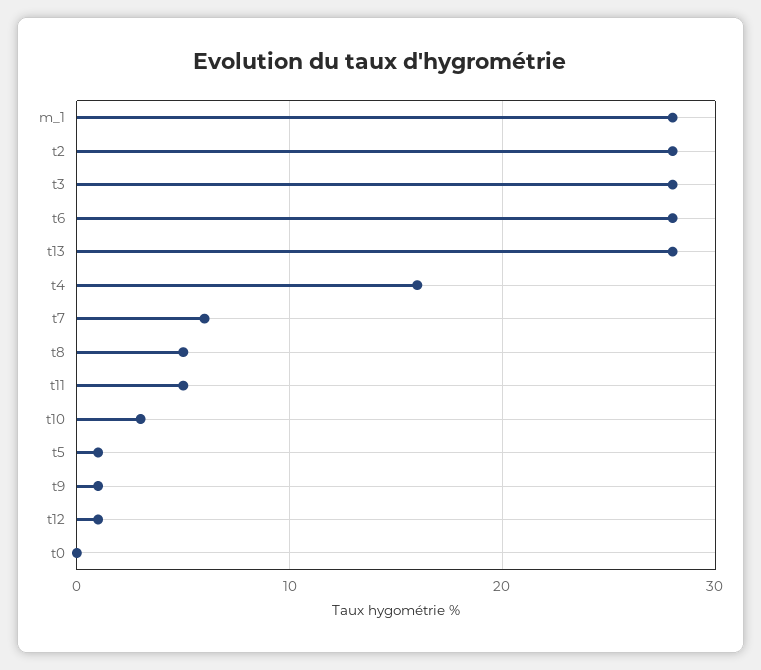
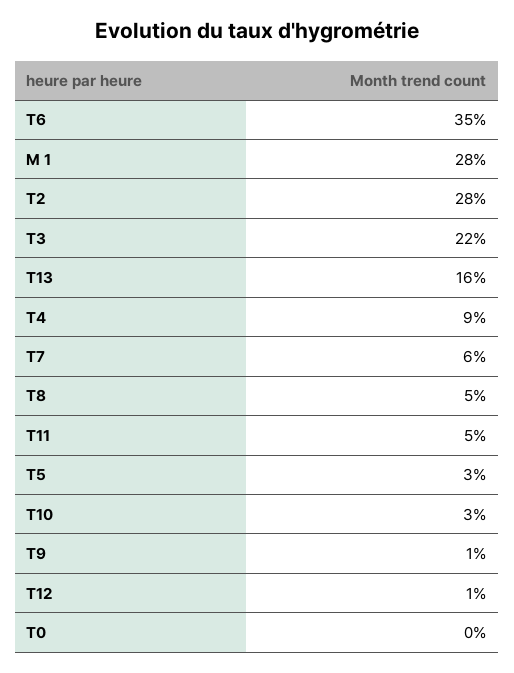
t3: 28 -> 22
t6: 28 -> 35
t13: 28 -> 16
t4: 16 -> 9
t5: 1 -> 3

